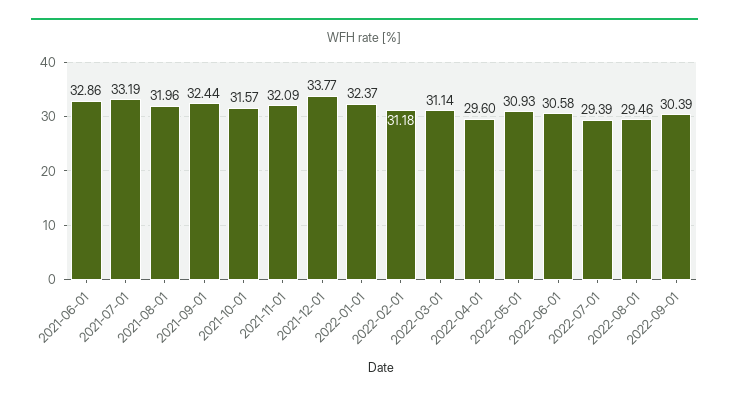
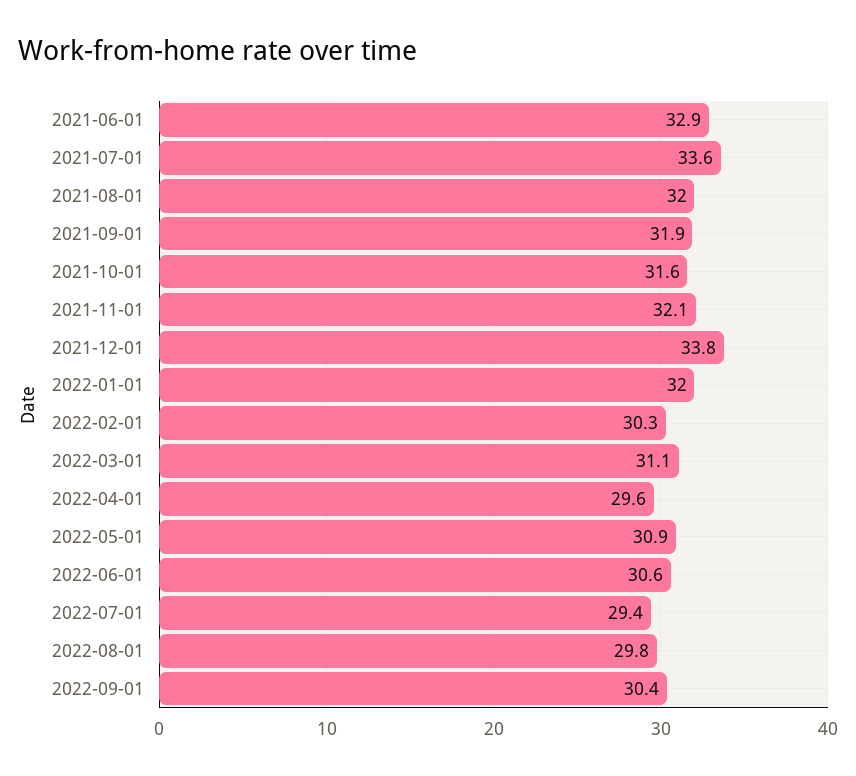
2021-07-01: 33.19 -> 33.6
2021-09-01: 32.44 -> 31.9
2022-01-01: 32.37 -> 32
2022-02-01: 31.18 -> 30.3
2022-08-01: 29.46 -> 29.8

